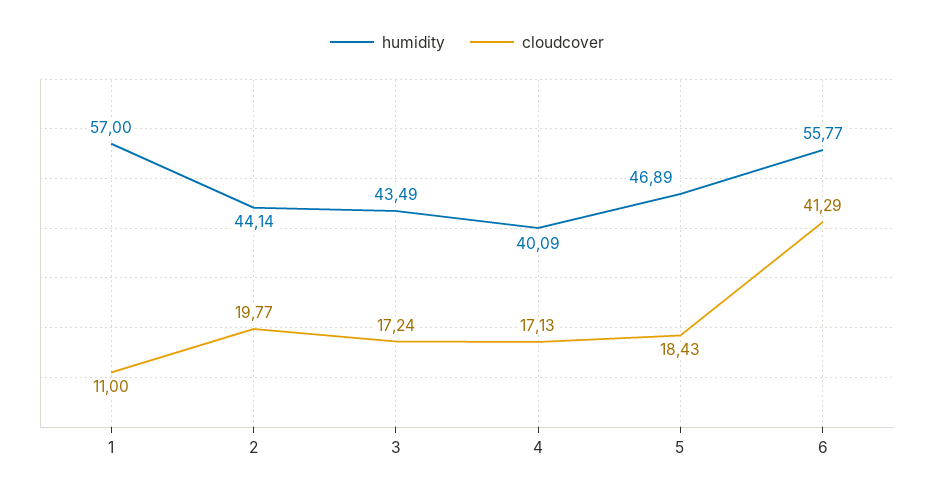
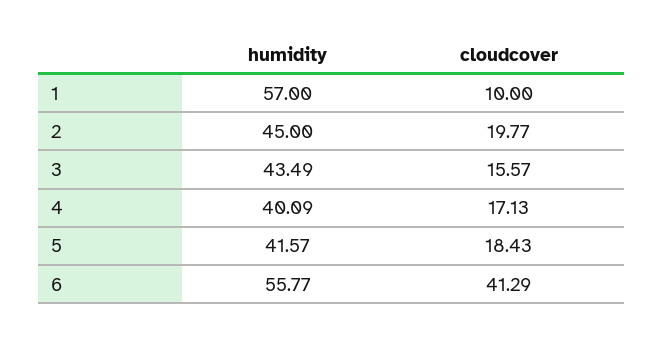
cloudcover, 1: 11 -> 10
humidity, 2: 44.14 -> 45
cloudcover, 3: 17.24 -> 15.57
humidity, 5: 46.89 -> 41.57

